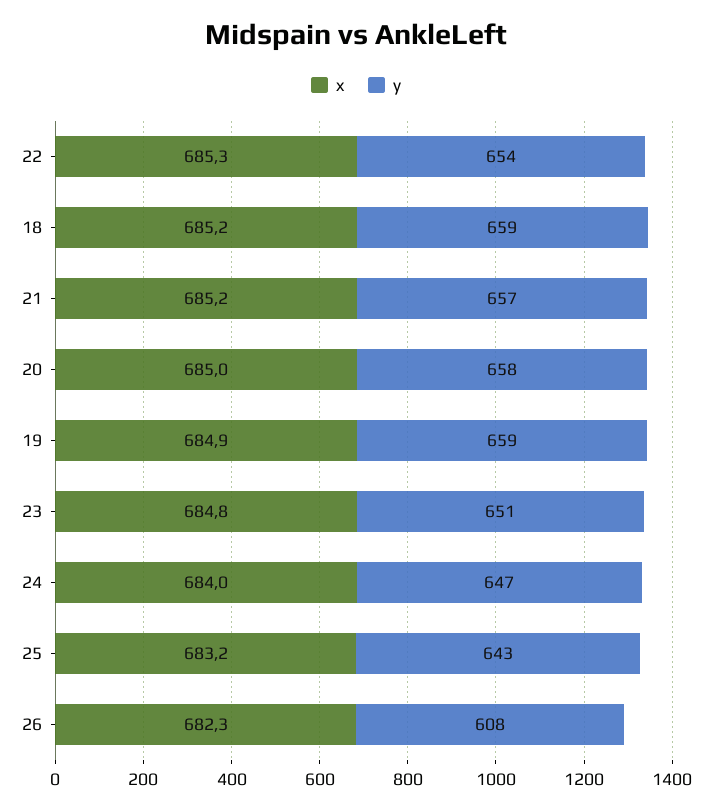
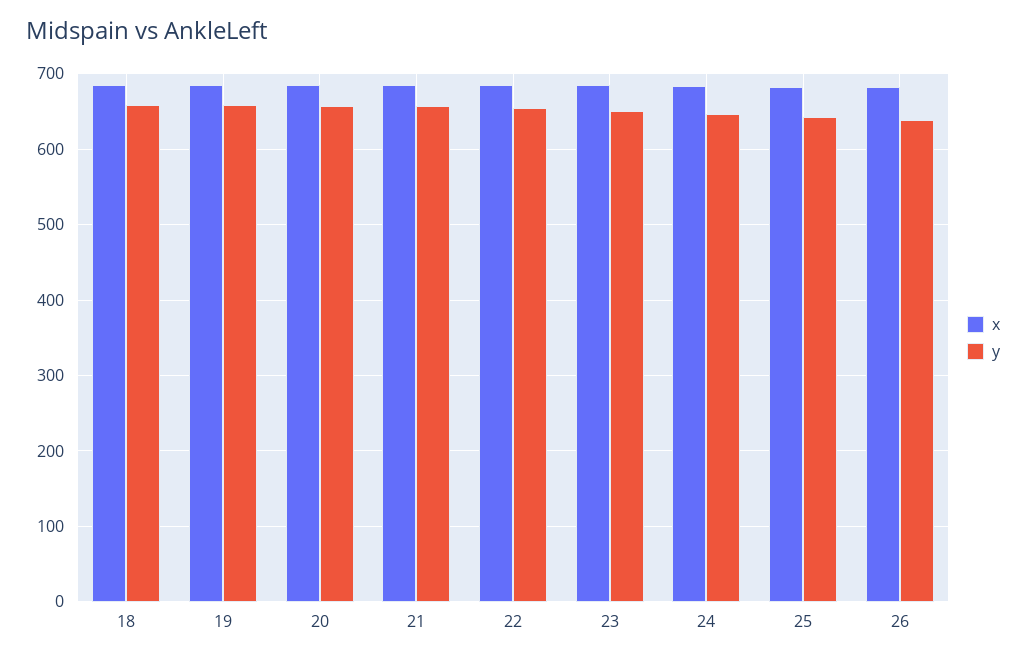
y, 26: 608 -> 640

